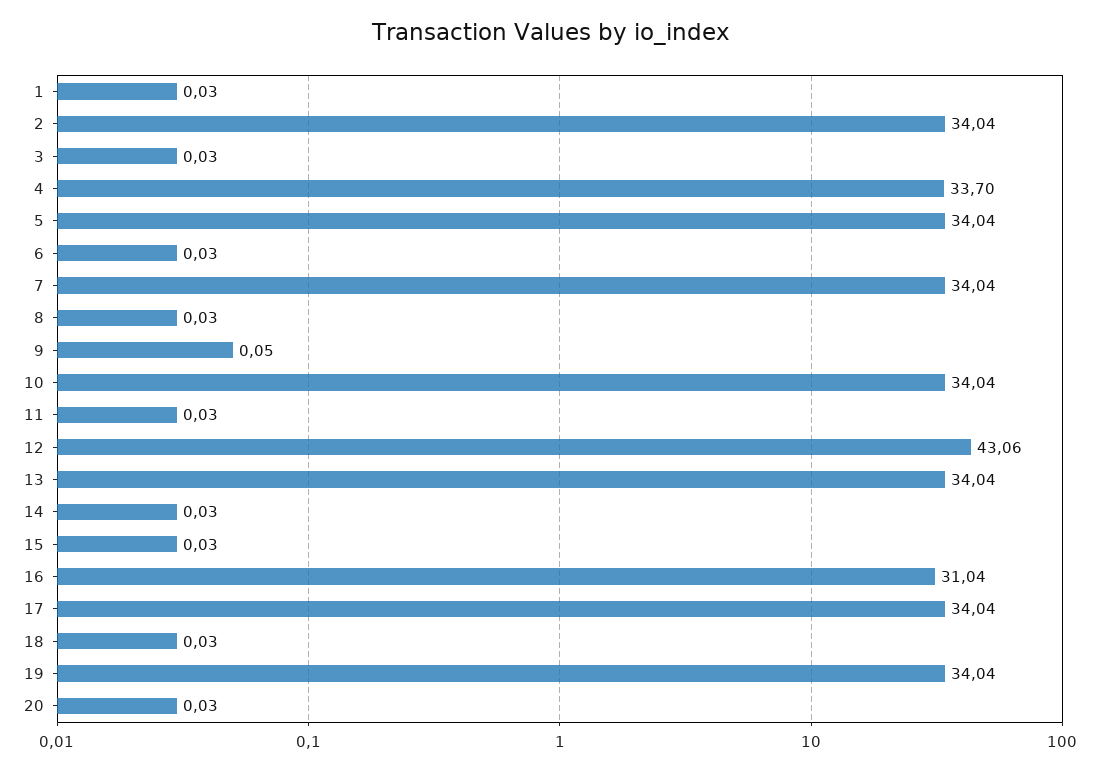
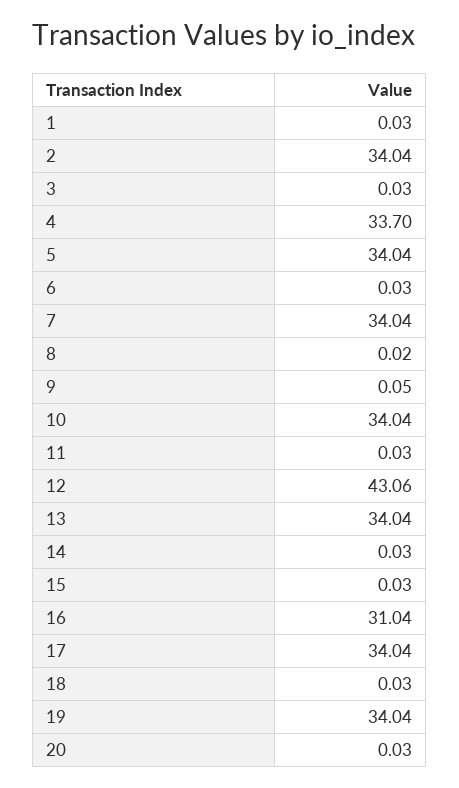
8: 0.03 -> 0.02

